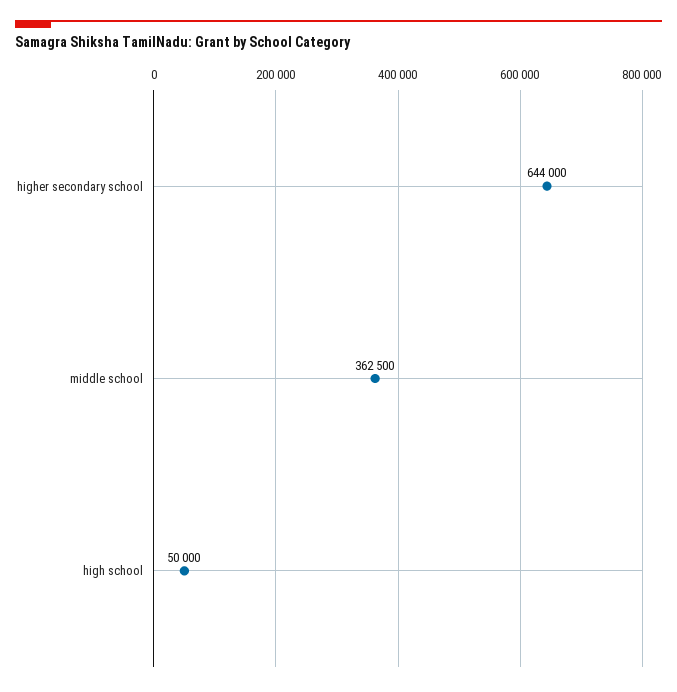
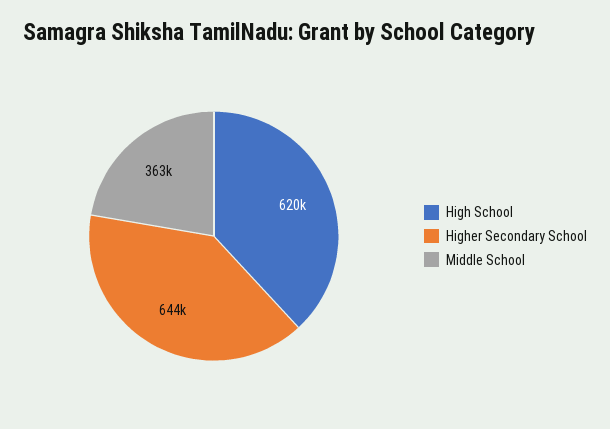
high school: 50000 -> 620000

